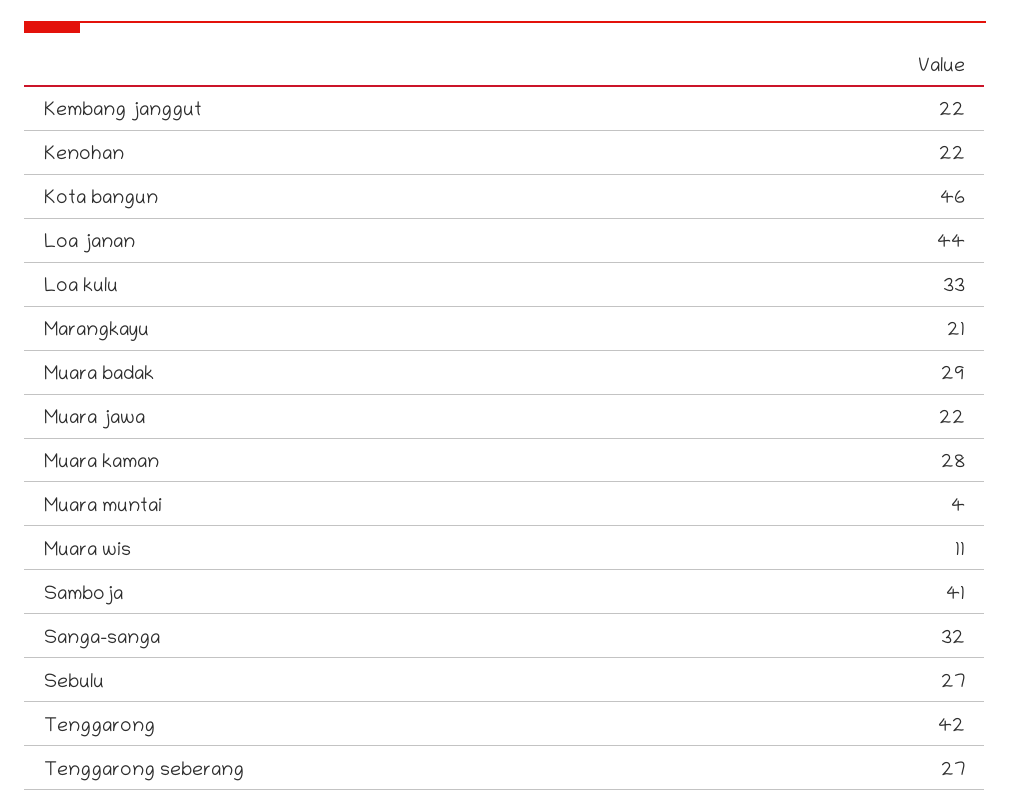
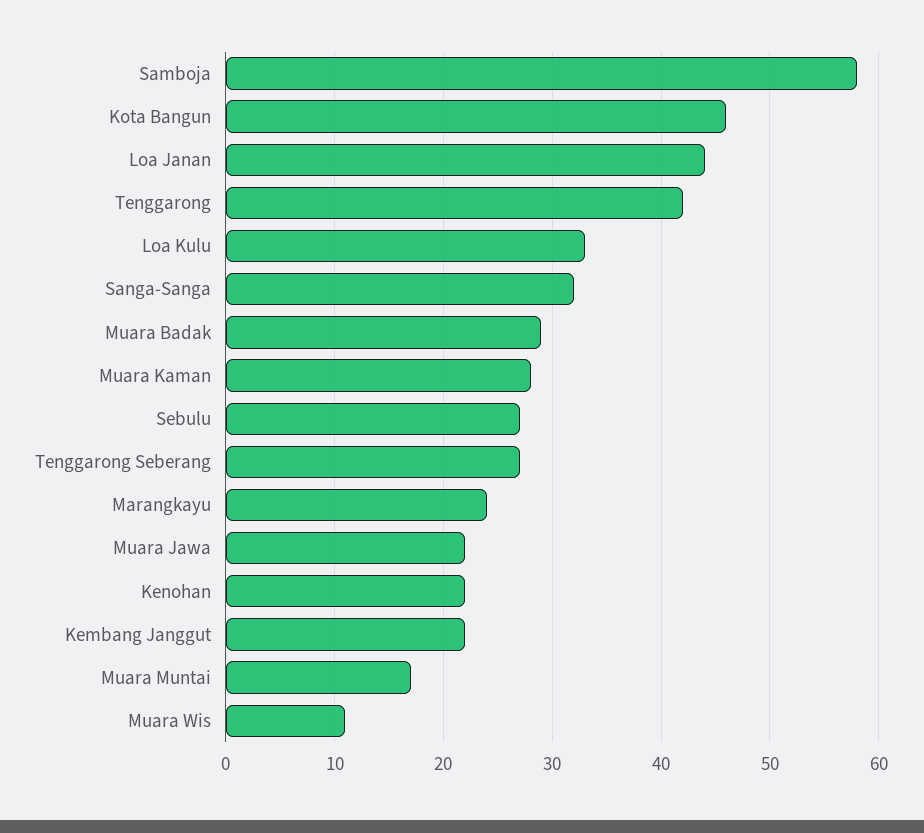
Marangkayu: 21 -> 24
Muara muntai: 4 -> 17
Samboja: 41 -> 58

